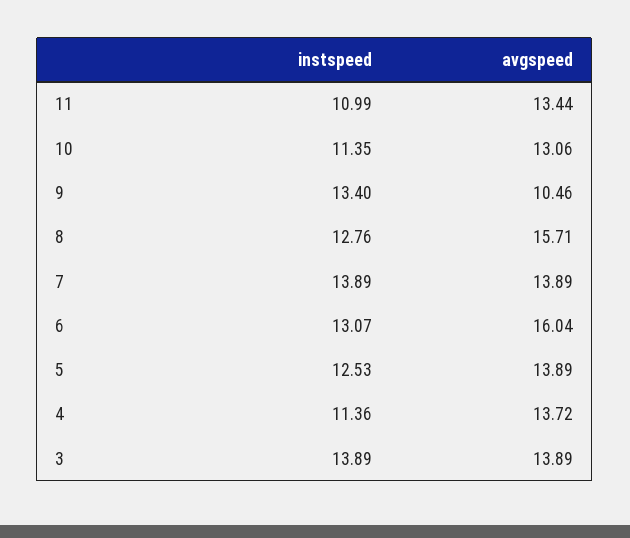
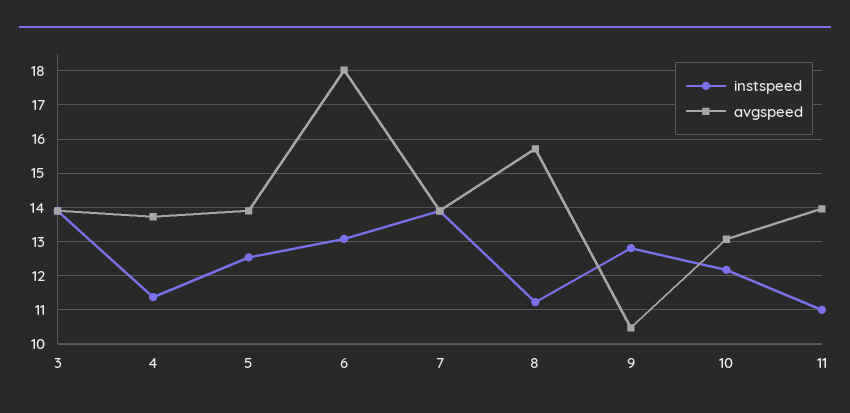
avgspeed, 11: 13.44 -> 14
instspeed, 10: 11.35 -> 12.2
instspeed, 9: 13.4 -> 12.8
instspeed, 8: 12.76 -> 11.2
avgspeed, 6: 16.04 -> 18

